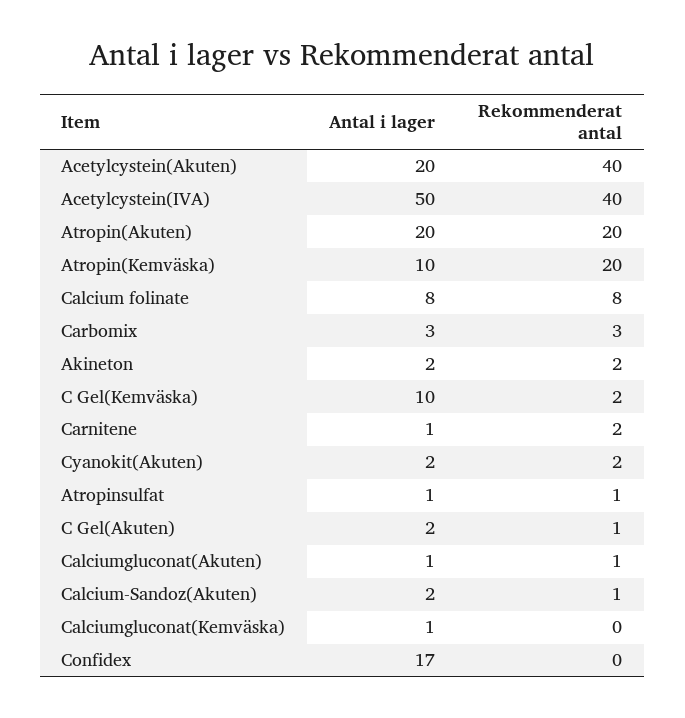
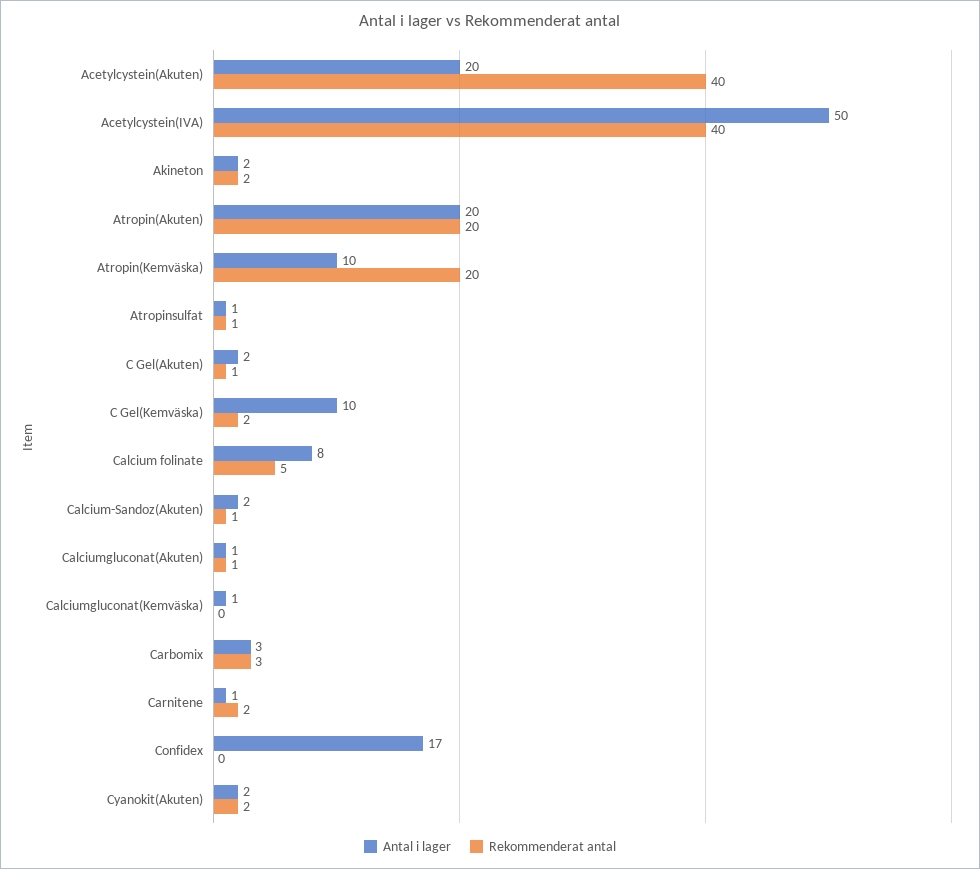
Rekommenderat antal, Calcium folinate: 8 -> 5

